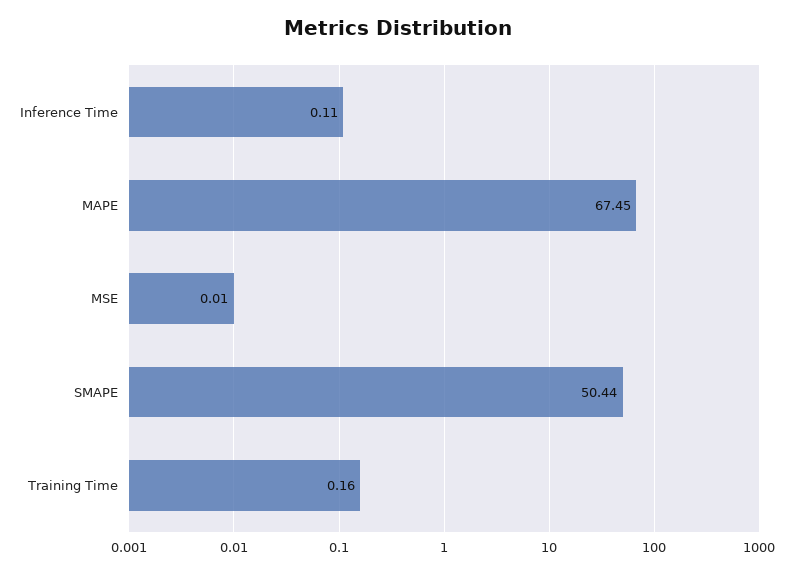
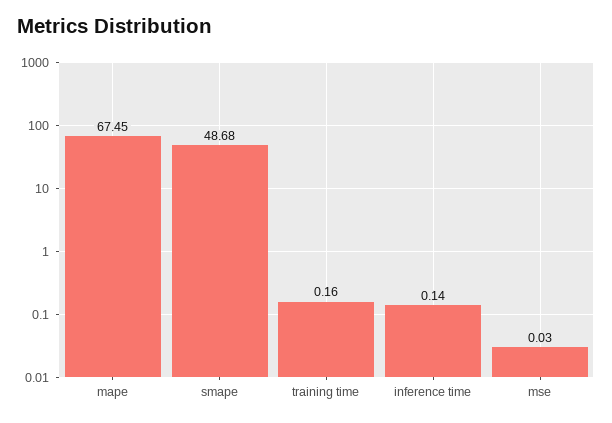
Inference Time: 0.11 -> 0.14
MSE: 0.01 -> 0.03
SMAPE: 50.44 -> 48.68

